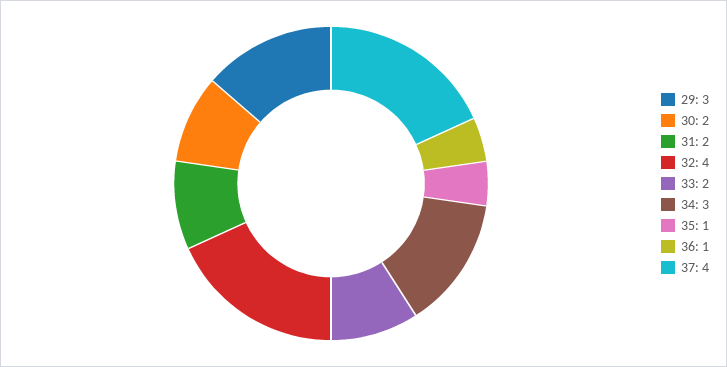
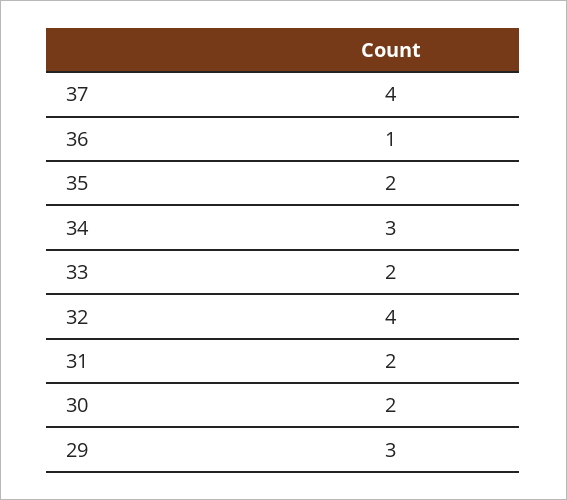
35: 1 -> 2

